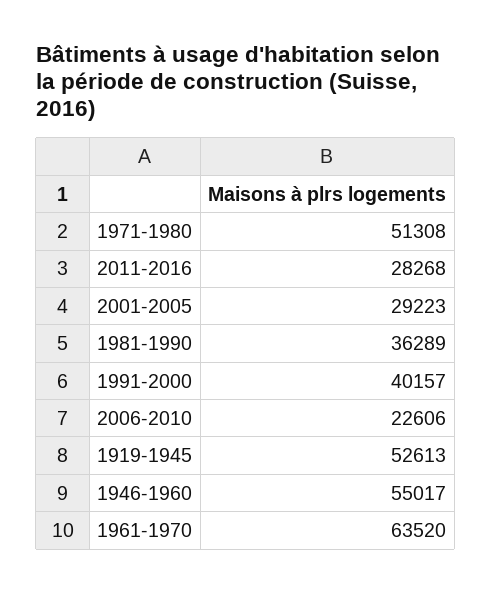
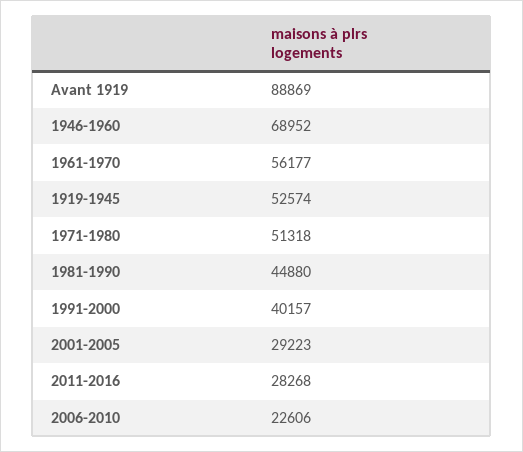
1971-1980: 51308 -> 51318
1981-1990: 36289 -> 44880
1919-1945: 52613 -> 52574
1946-1960: 55017 -> 68952
1961-1970: 63520 -> 56177
Avant 1919: none -> 88869

